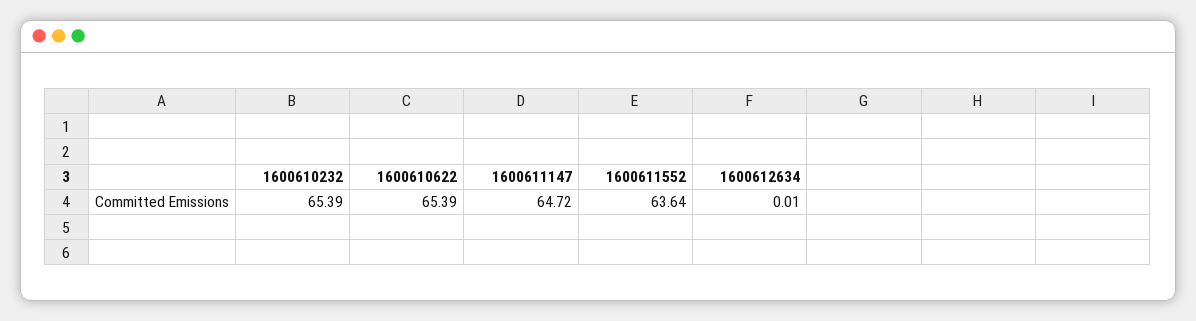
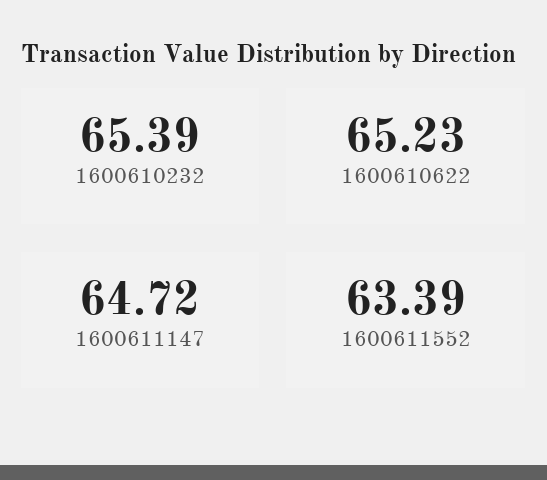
1600610622: 65.39 -> 65.23
1600611552: 63.64 -> 63.39
1600612634: 0.01 -> none

